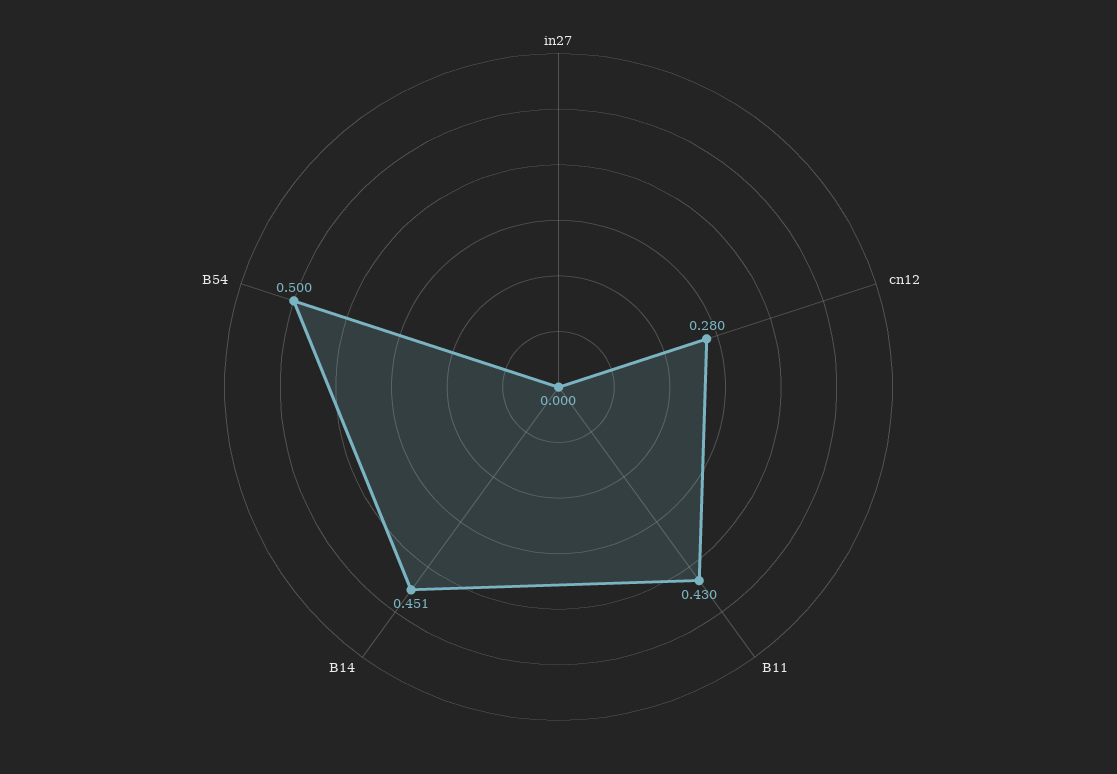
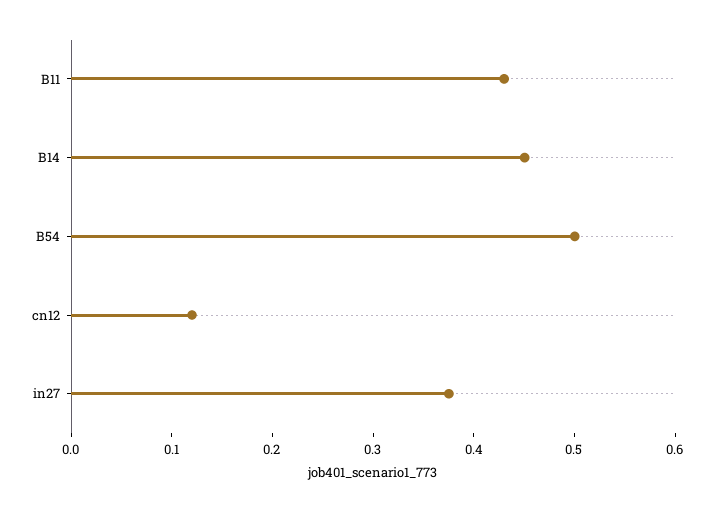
in27: 0 -> 0.38
cn12: 0.28 -> 0.12

